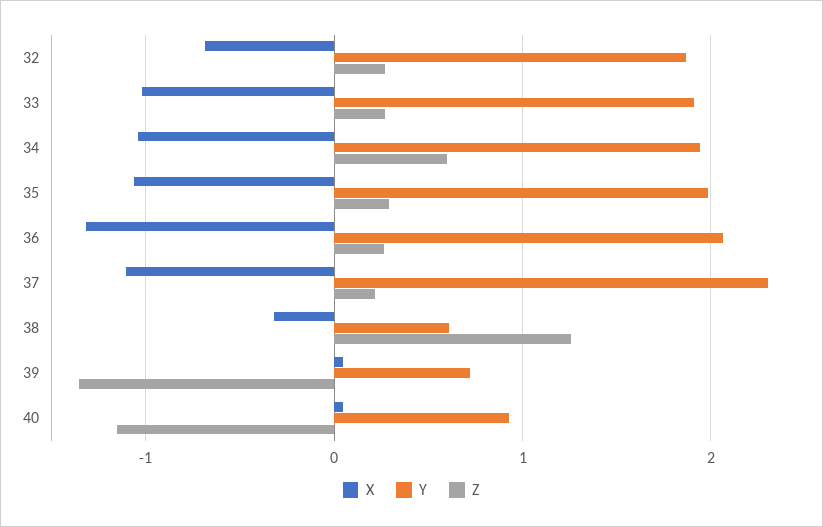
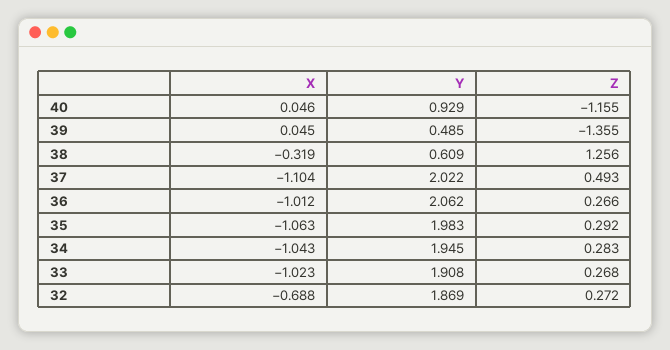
Z, 34: 0.6 -> 0.283
X, 36: -1.3 -> -1.012
Y, 37: 2.3 -> 2.022
Z, 37: 0.2 -> 0.493
Y, 39: 0.7 -> 0.485

